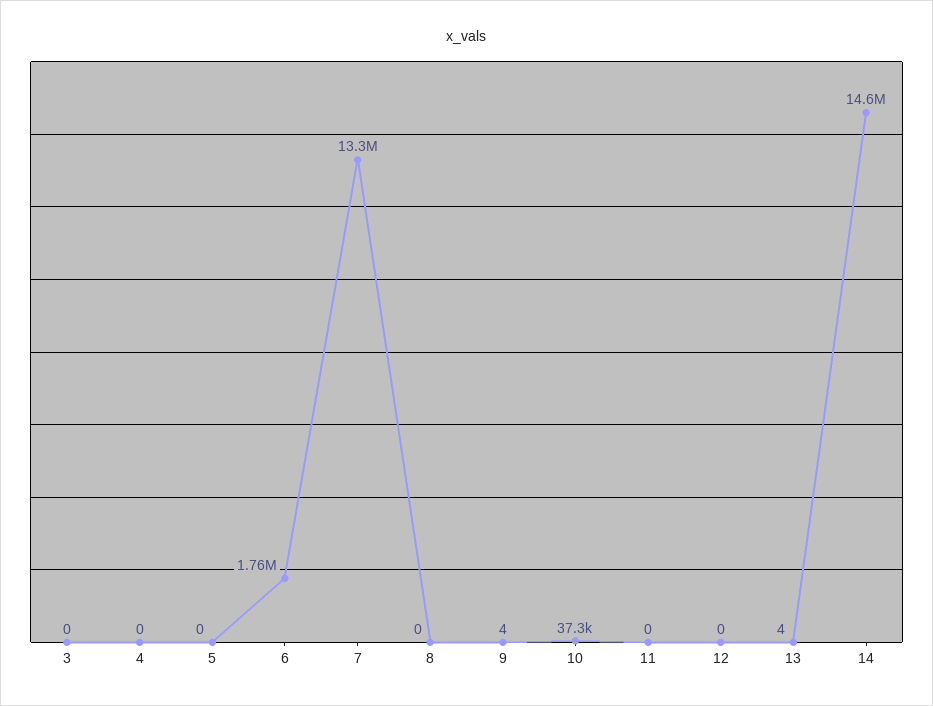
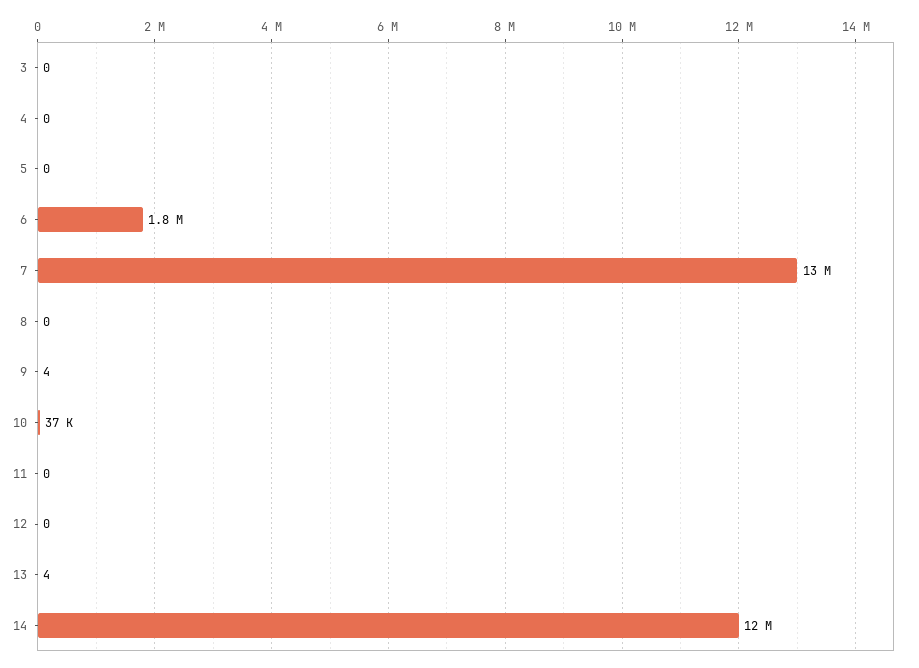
14: 14600000 -> 12000000

